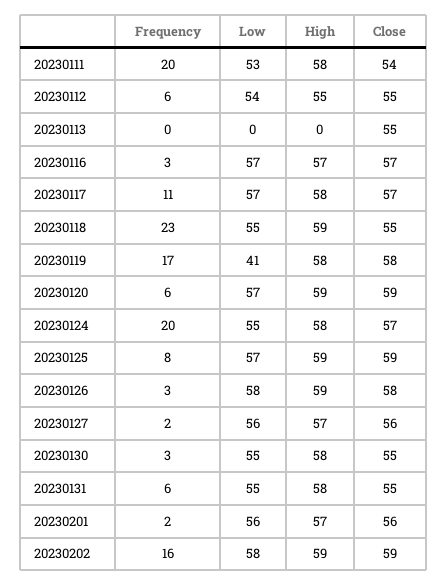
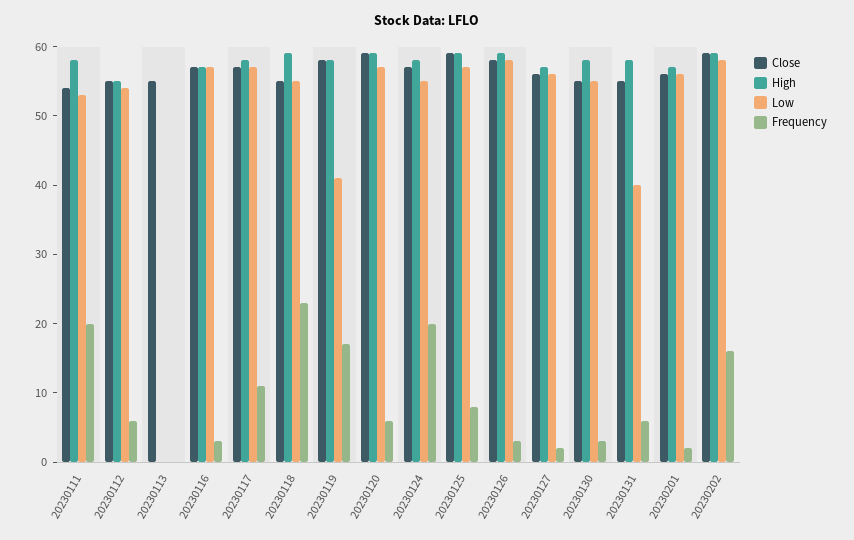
Low, 20230131: 55 -> 40

